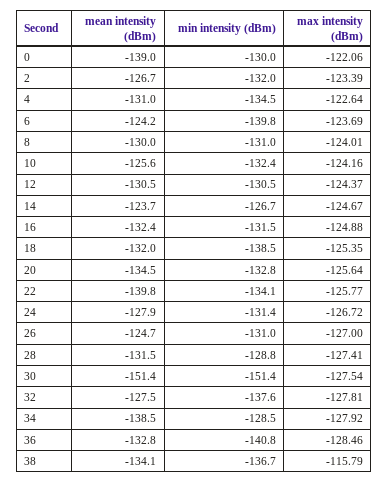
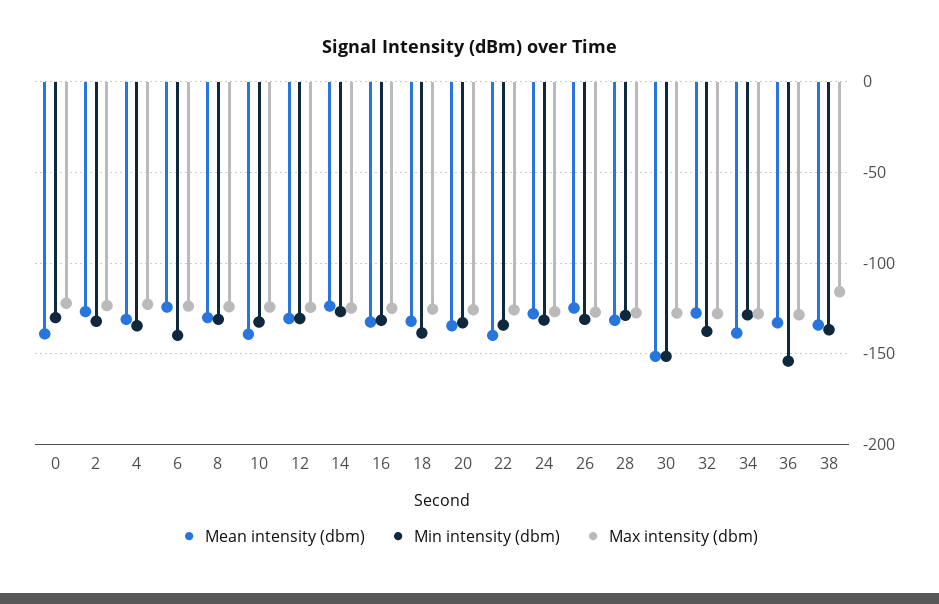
mean intensity (dBm), 10: -125.6 -> -140
min intensity (dBm), 36: -140.8 -> -155

